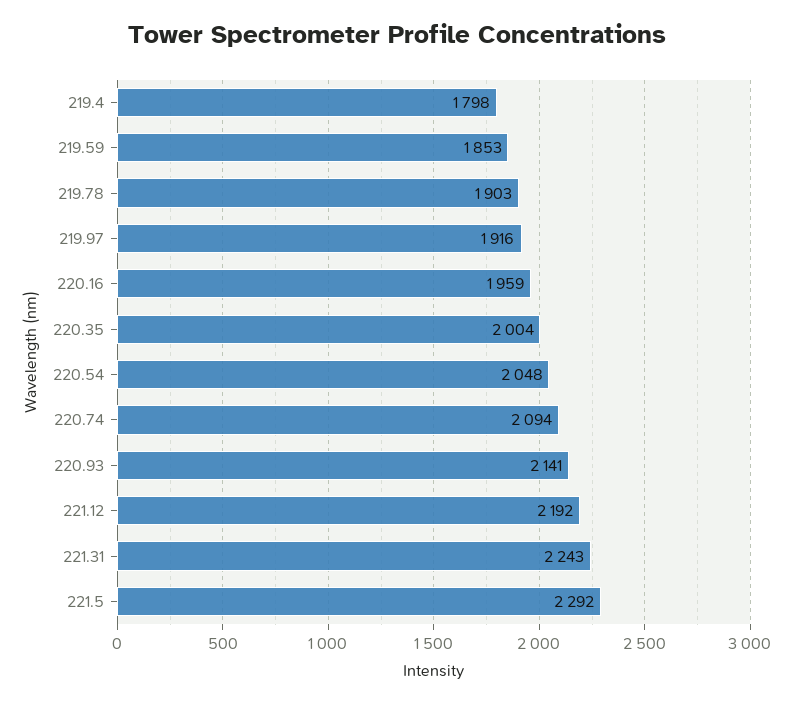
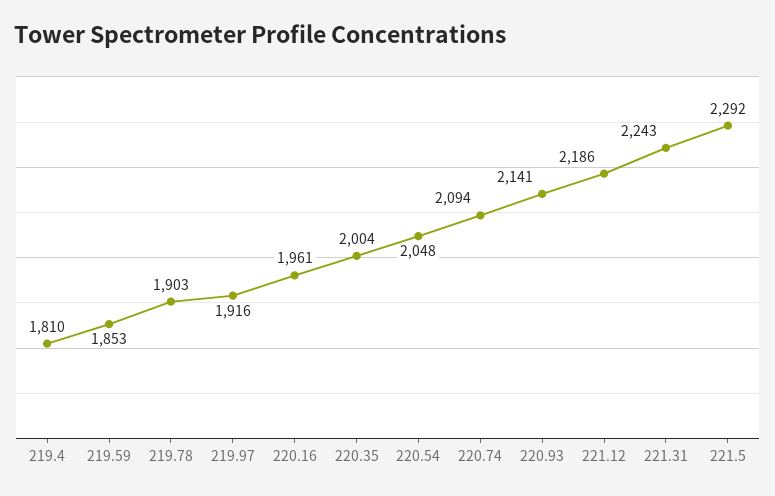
219.4: 1798 -> 1810
220.16: 1959 -> 1961
221.12: 2192 -> 2186

